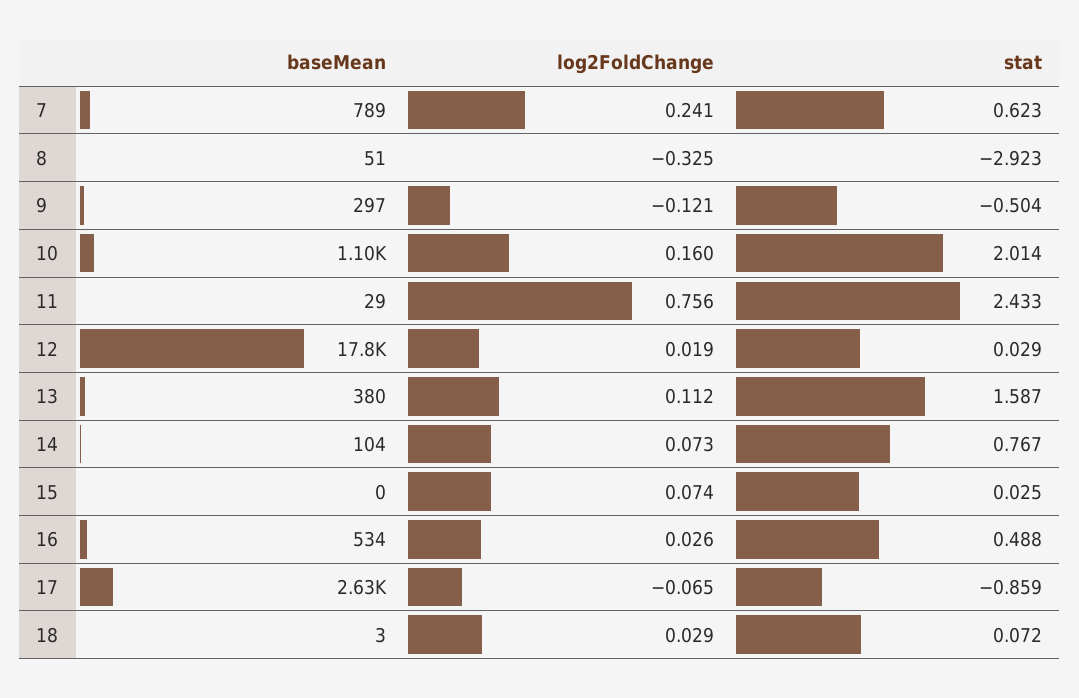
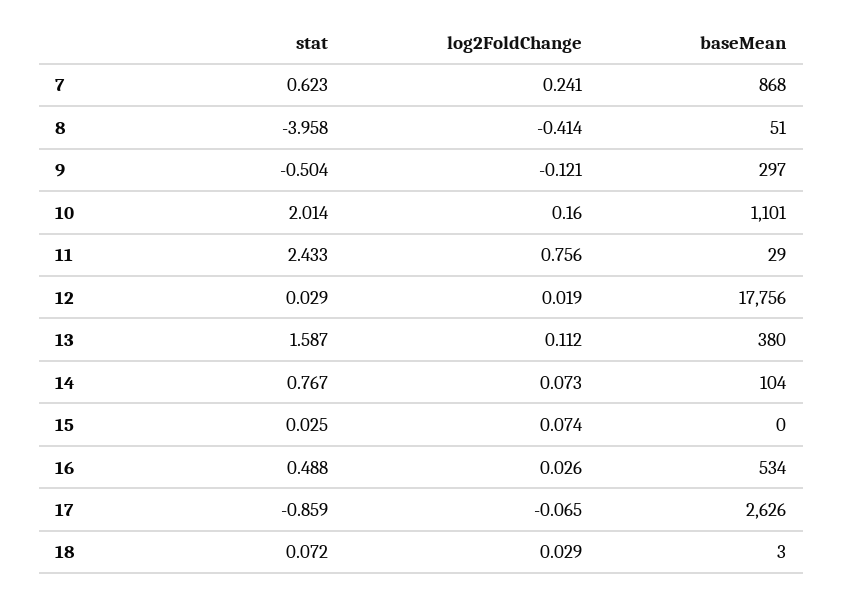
baseMean, 7: 789 -> 868
log2FoldChange, 8: -0.325 -> -0.414
stat, 8: -2.923 -> -3.958

